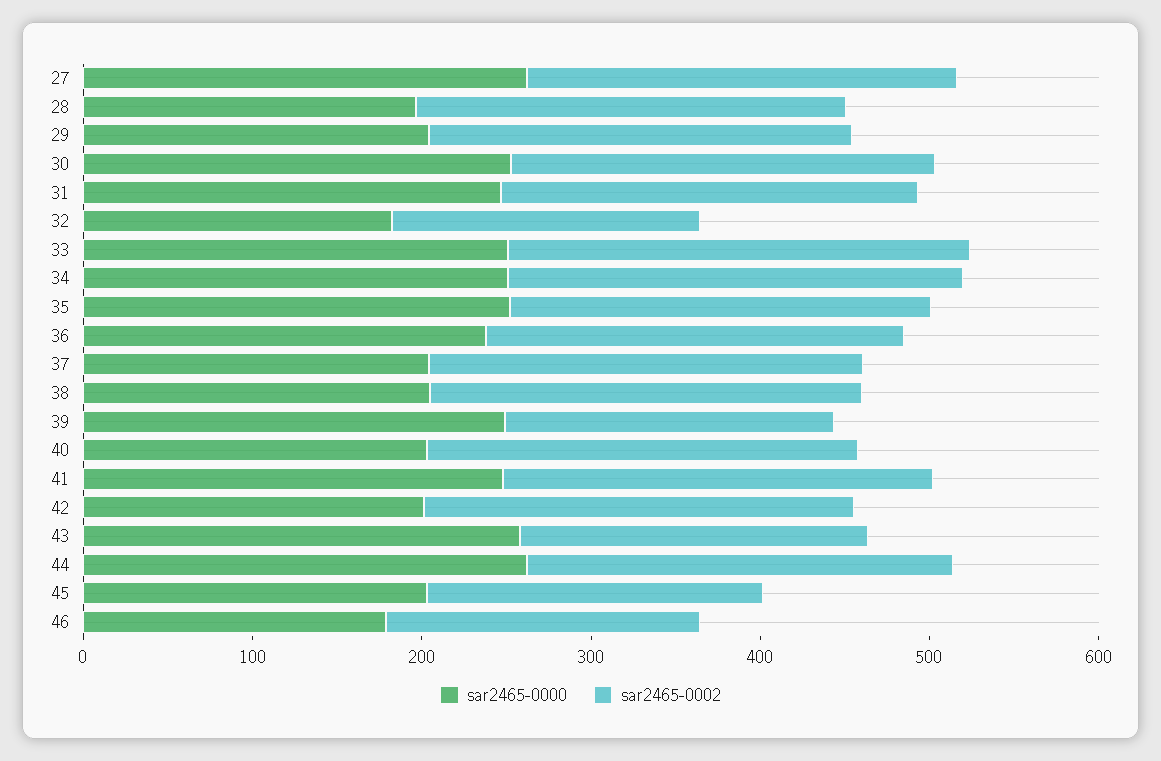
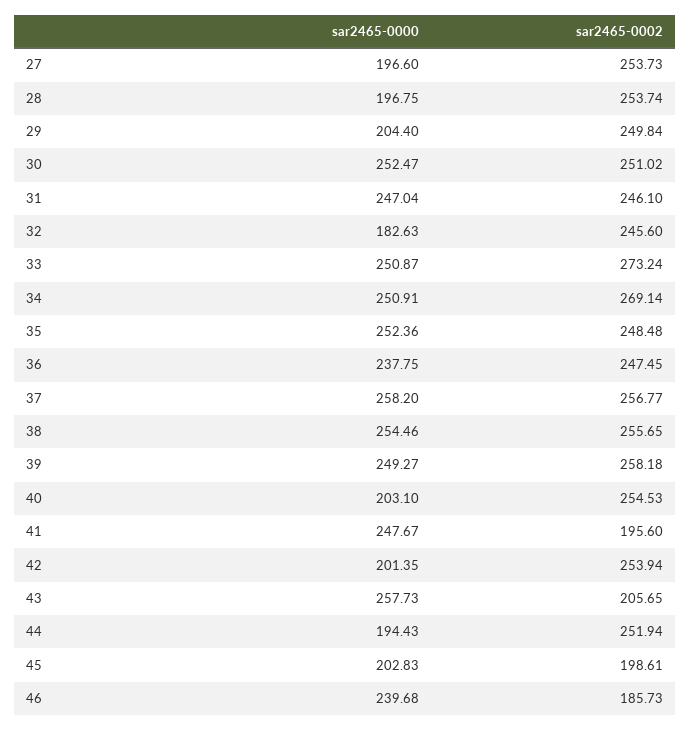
sar2465-0000, 27: 260 -> 196.6
sar2465-0002, 32: 180 -> 245.6
sar2465-0000, 37: 200 -> 258.2
sar2465-0000, 38: 200 -> 254.46
sar2465-0002, 39: 200 -> 258.18
sar2465-0002, 41: 260 -> 195.6
sar2465-0000, 44: 260 -> 194.43
sar2465-0000, 46: 180 -> 239.68

